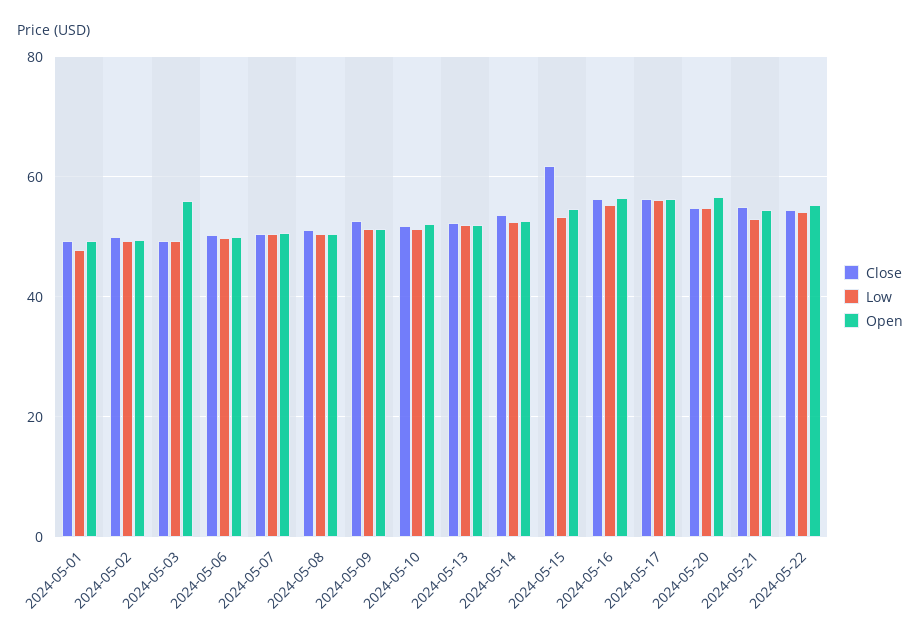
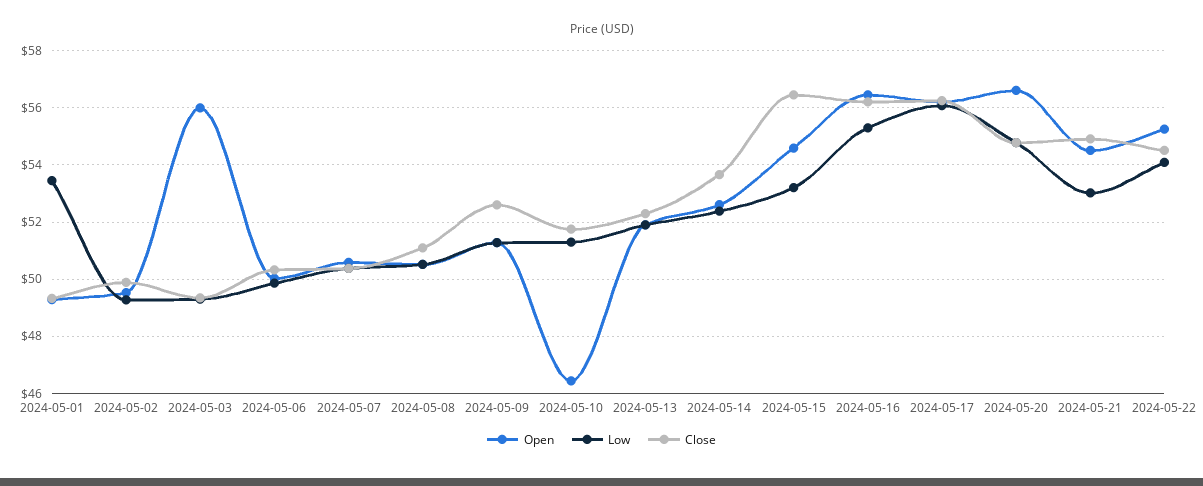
Low, 2024-05-01: 48 -> 53.5
Open, 2024-05-10: 52 -> 46.5
Close, 2024-05-15: 62 -> 56.5

